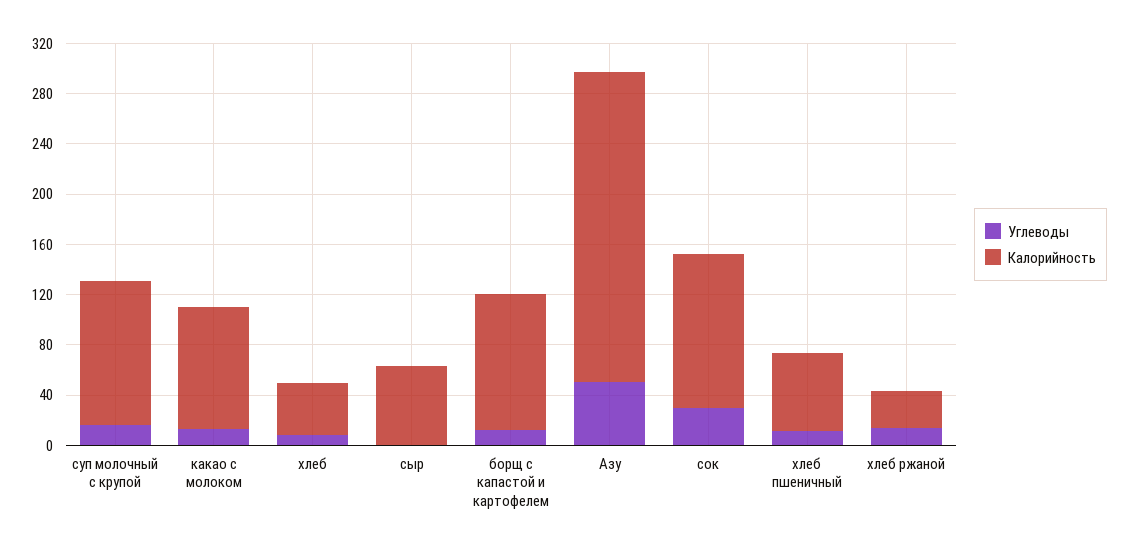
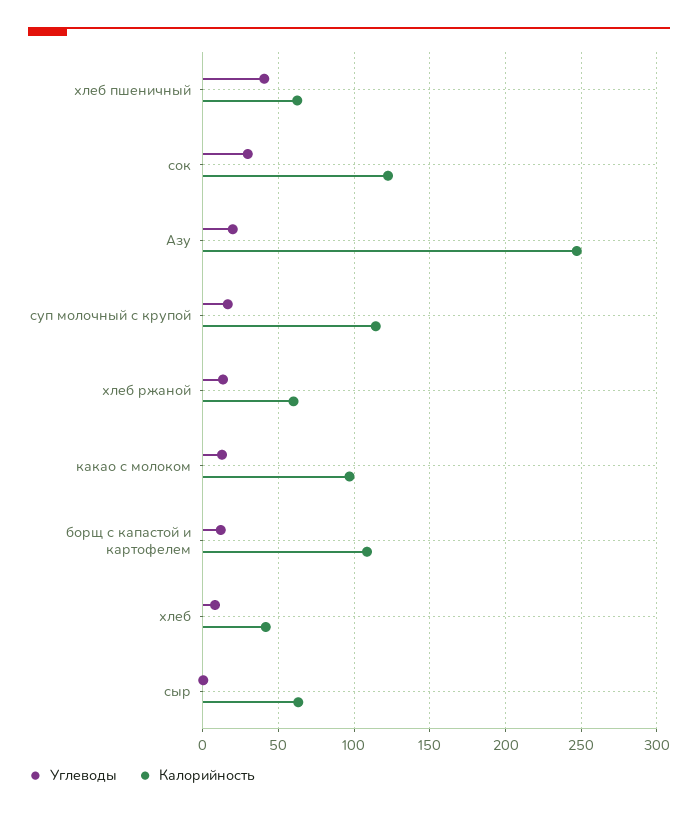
Углеводы, Азу: 50 -> 20
Углеводы, хлеб пшеничный: 10 -> 40
Калорийность, хлеб ржаной: 30 -> 60

